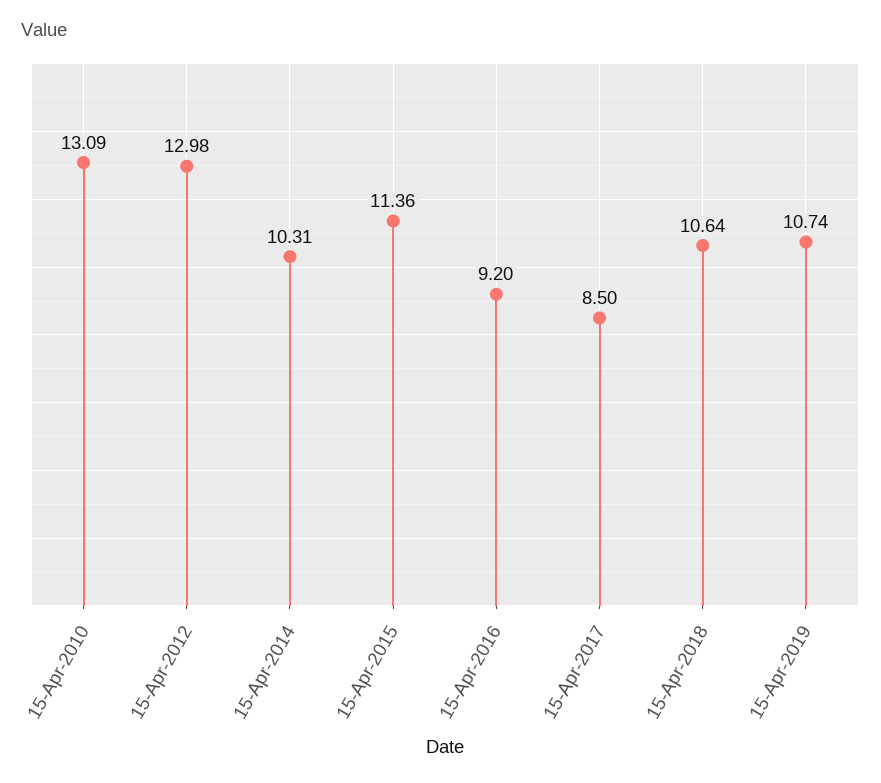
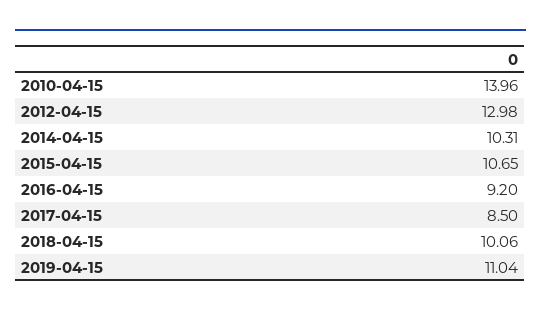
15-Apr-2010: 13.09 -> 13.96
15-Apr-2015: 11.36 -> 10.65
15-Apr-2018: 10.64 -> 10.06
15-Apr-2019: 10.74 -> 11.04

